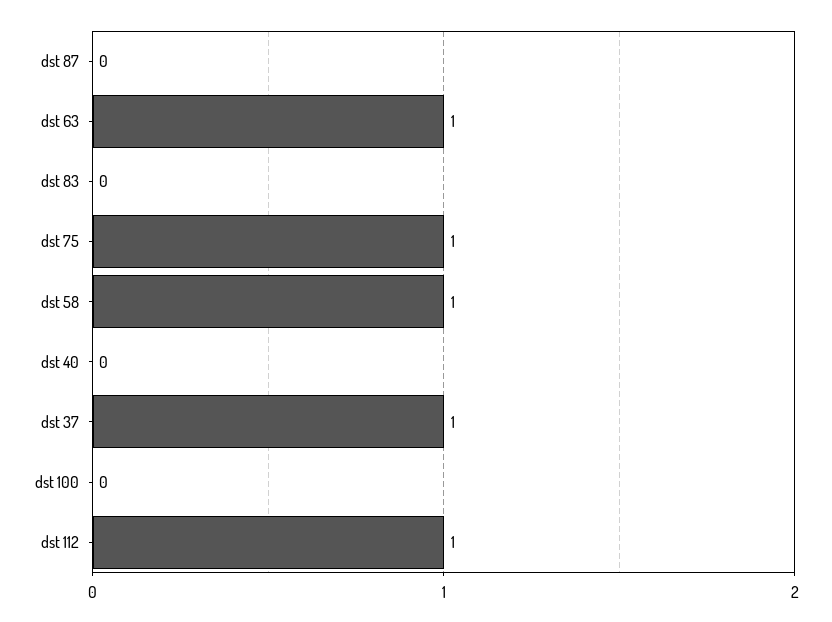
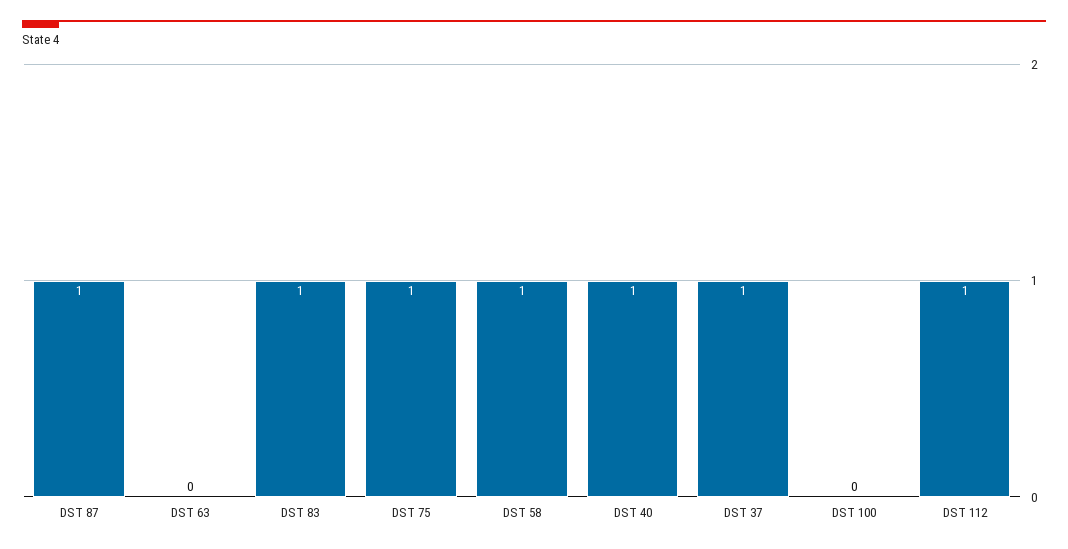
dst 87: 0 -> 1
dst 63: 1 -> 0
dst 83: 0 -> 1
dst 40: 0 -> 1

